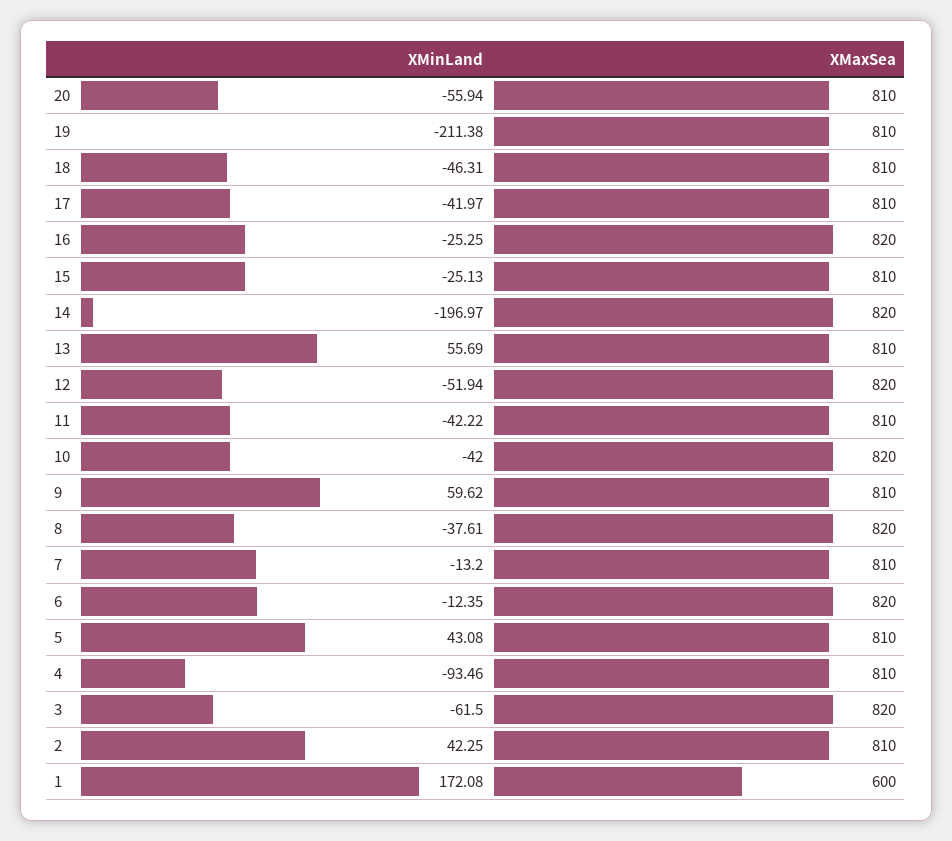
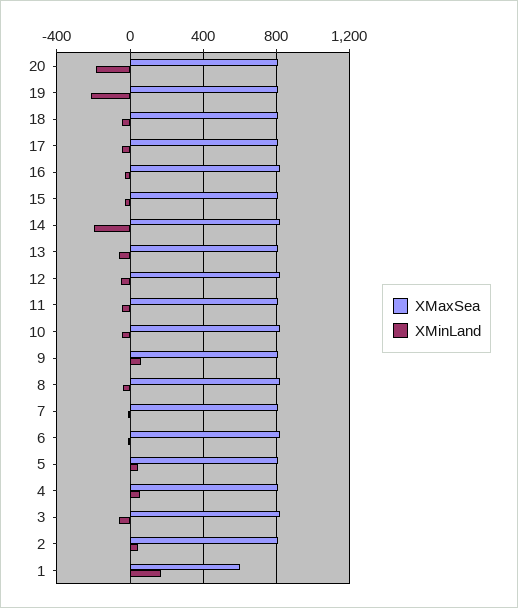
XMinLand, 20: -55.94 -> -200
XMinLand, 13: 55.69 -> -50
XMinLand, 4: -93.46 -> 50

